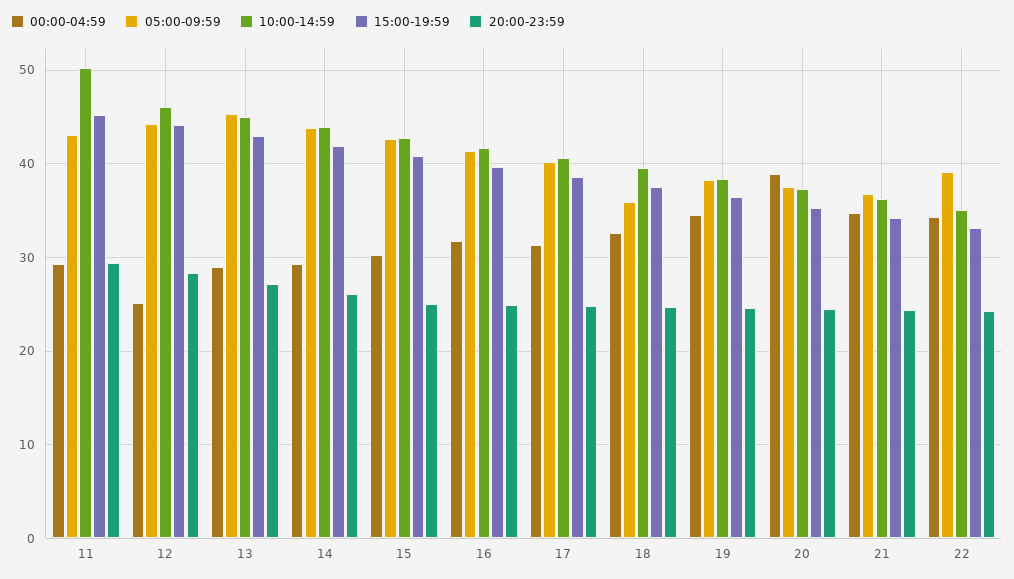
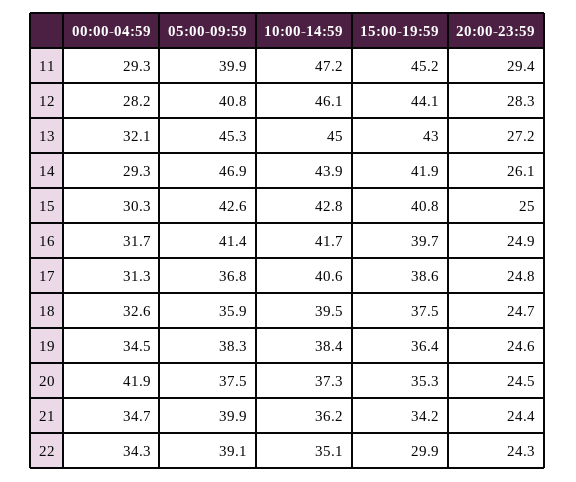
05:00-09:59, 11: 43 -> 39.9
10:00-14:59, 11: 50 -> 47.2
00:00-04:59, 12: 25 -> 28.2
05:00-09:59, 12: 44 -> 40.8
00:00-04:59, 13: 29 -> 32.1
05:00-09:59, 14: 44 -> 46.9
05:00-09:59, 17: 40 -> 36.8
00:00-04:59, 20: 39 -> 41.9
05:00-09:59, 21: 37 -> 39.9
15:00-19:59, 22: 33 -> 29.9

